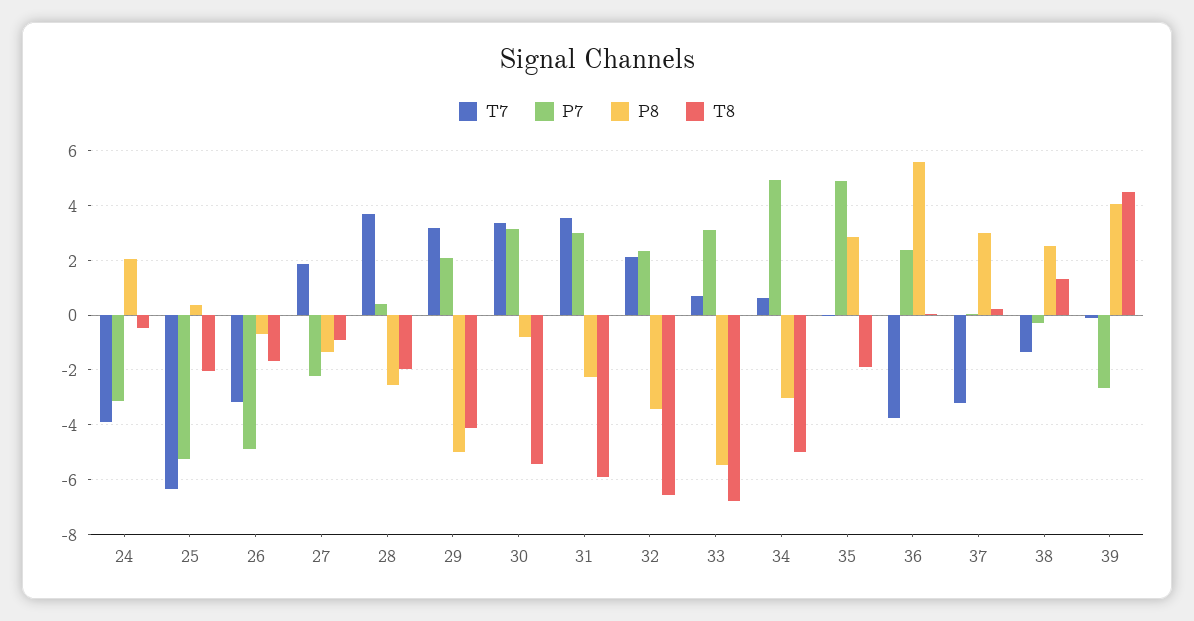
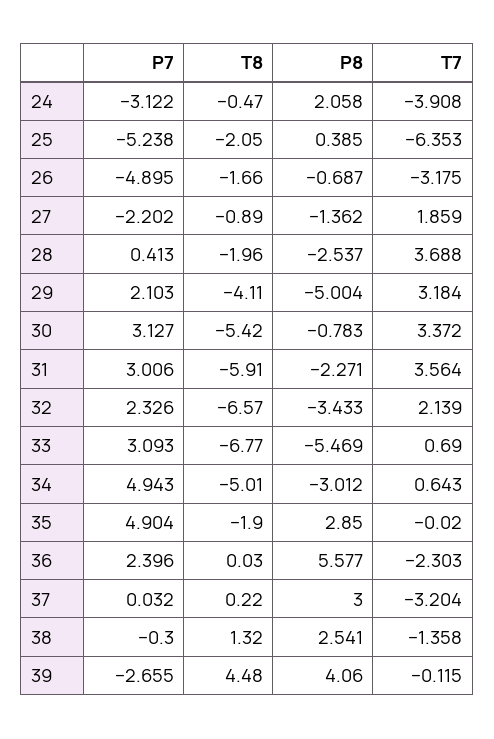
T7, 36: -3.75 -> -2.303

